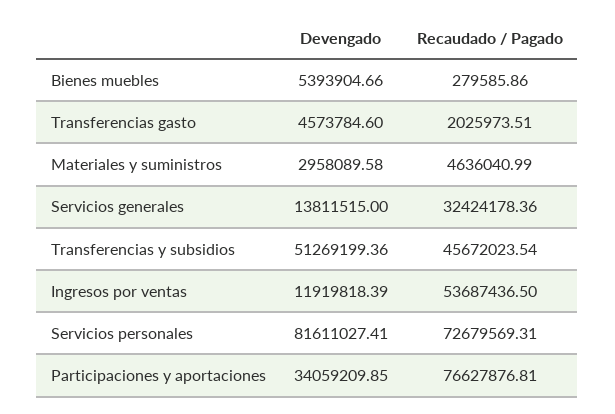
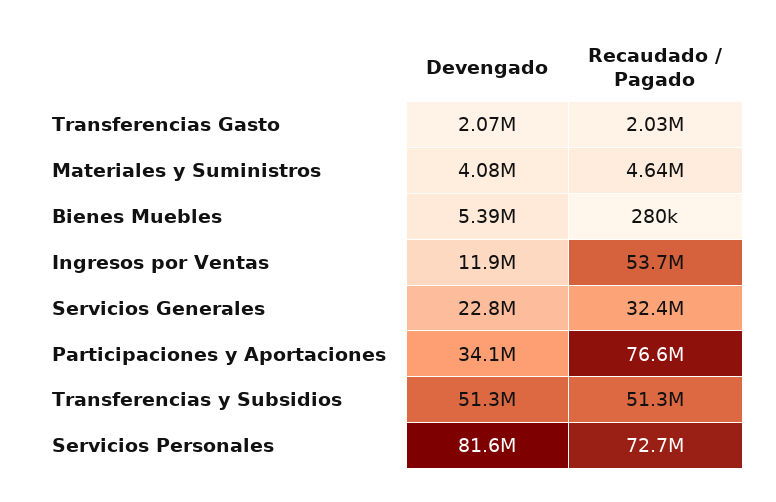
Devengado, Transferencias gasto: 4573784.6 -> 2070000
Devengado, Materiales y suministros: 2958089.58 -> 4080000
Devengado, Servicios generales: 13811515 -> 22800000
Recaudado / Pagado, Transferencias y subsidios: 45672023.54 -> 51300000

